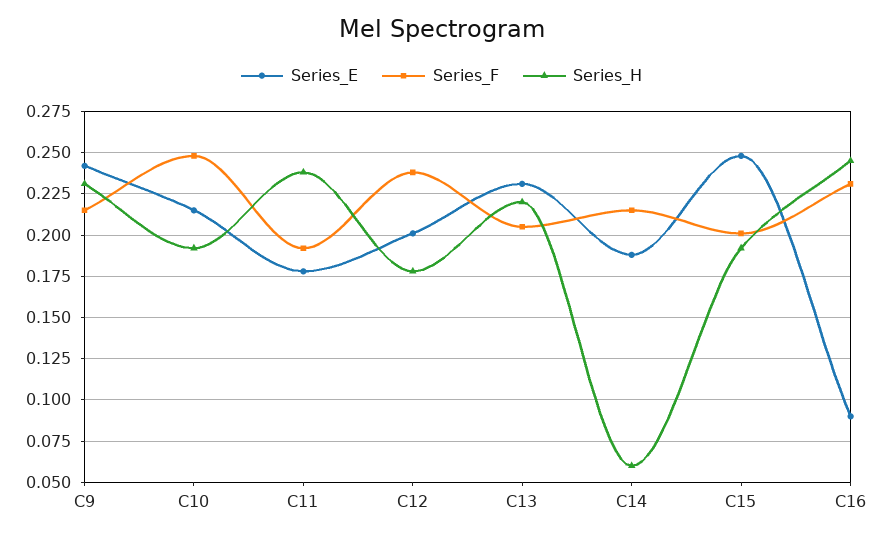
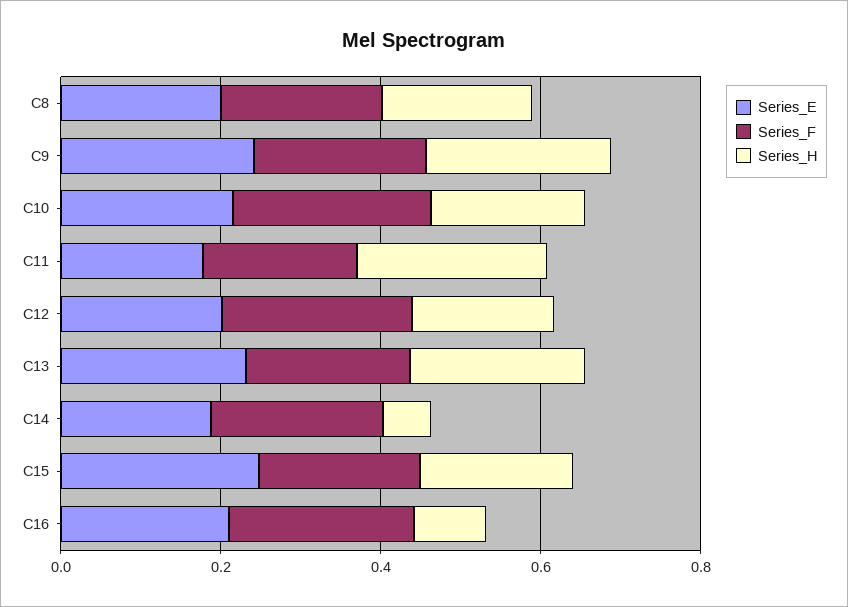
Series_E, C16: 0.09 -> 0.2
Series_H, C16: 0.245 -> 0.1
Series_E, C8: none -> 0.2
Series_F, C8: none -> 0.2
Series_H, C8: none -> 0.2

